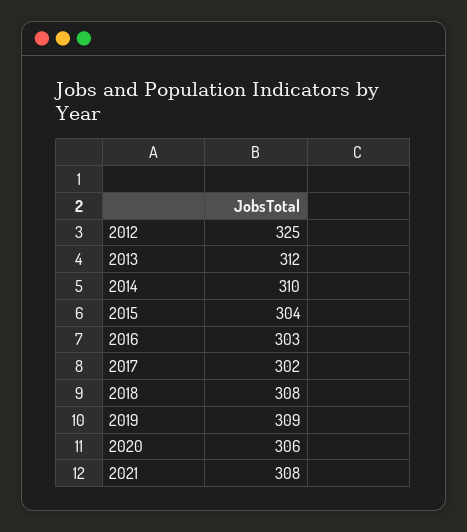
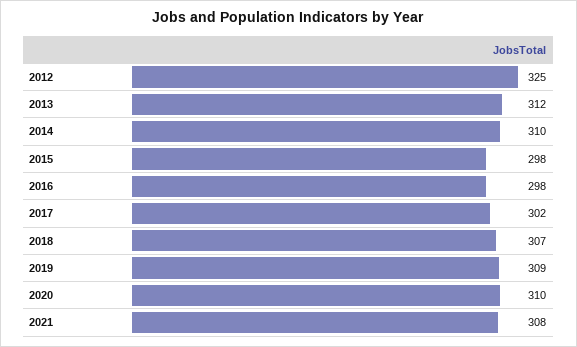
2015: 304 -> 298
2016: 303 -> 298
2018: 308 -> 307
2020: 306 -> 310

